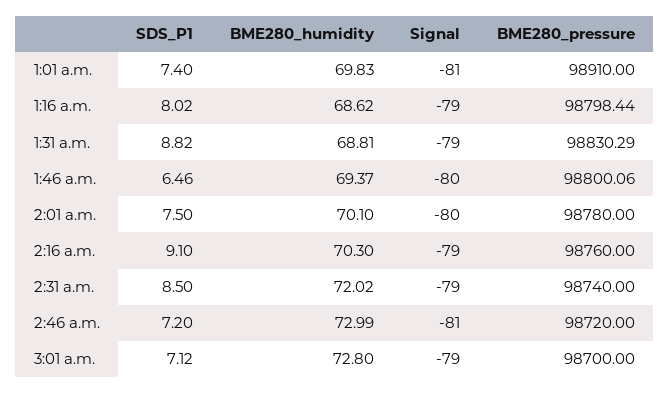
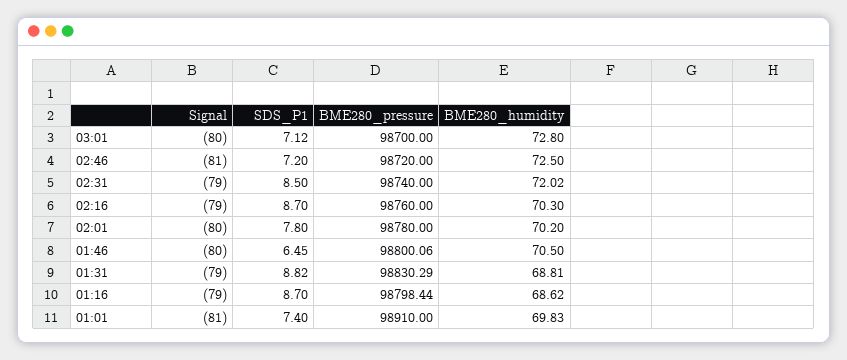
SDS_P1, 1:16 a.m.: 8.02 -> 8.7
SDS_P1, 1:46 a.m.: 6.46 -> 6.45
BME280_humidity, 1:46 a.m.: 69.37 -> 70.5
SDS_P1, 2:01 a.m.: 7.5 -> 7.8
BME280_humidity, 2:01 a.m.: 70.1 -> 70.2
SDS_P1, 2:16 a.m.: 9.1 -> 8.7
BME280_humidity, 2:46 a.m.: 72.99 -> 72.5
Signal, 3:01 a.m.: -79 -> -80

